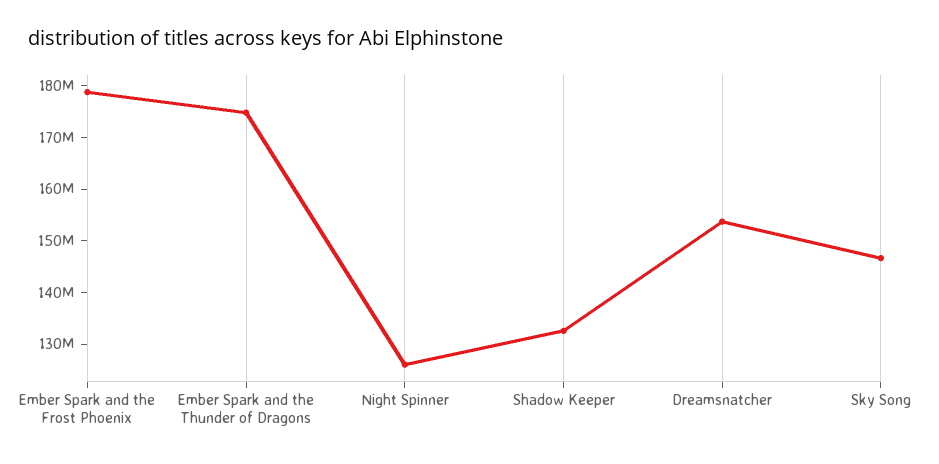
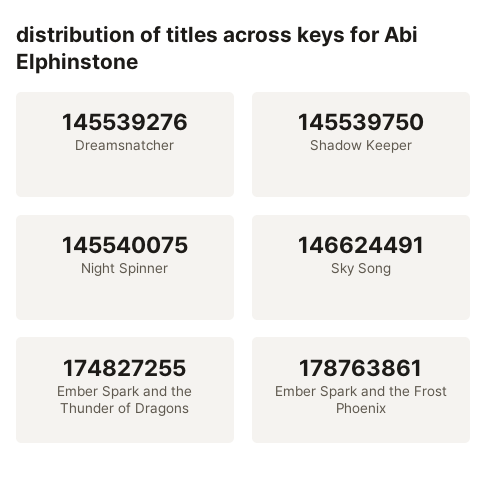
Night Spinner: 126000000 -> 145540075
Shadow Keeper: 132000000 -> 145539750
Dreamsnatcher: 154000000 -> 145539276

